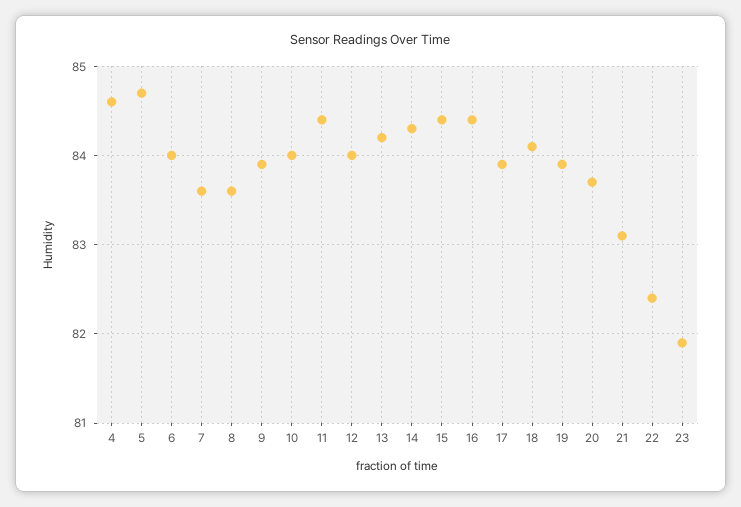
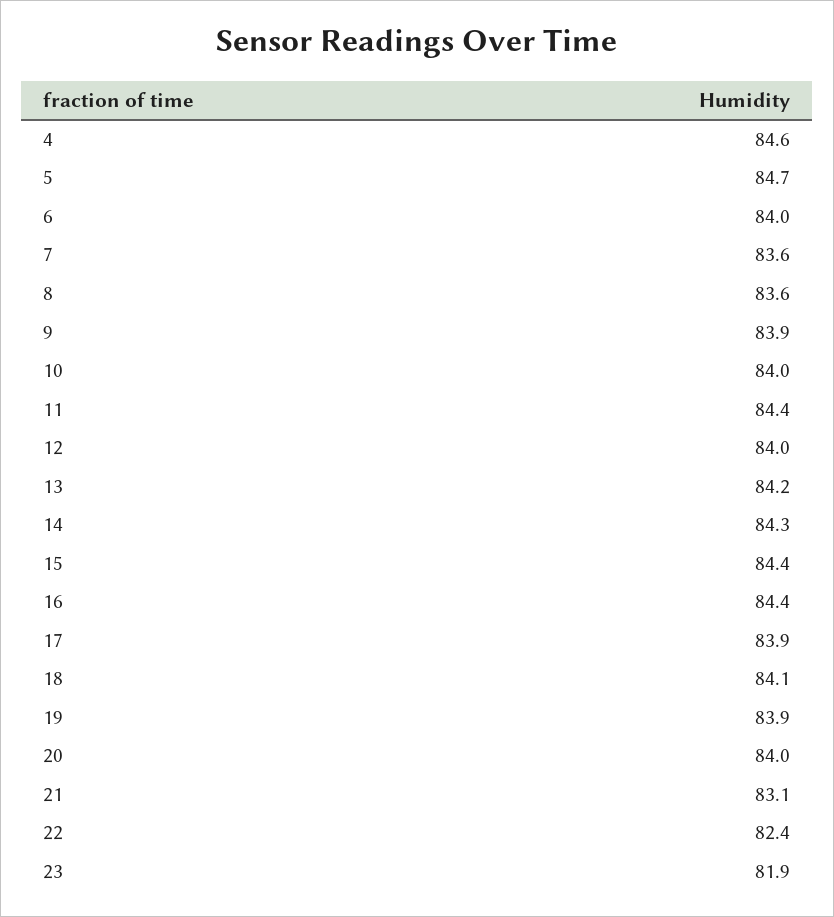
20: 83.7 -> 84

